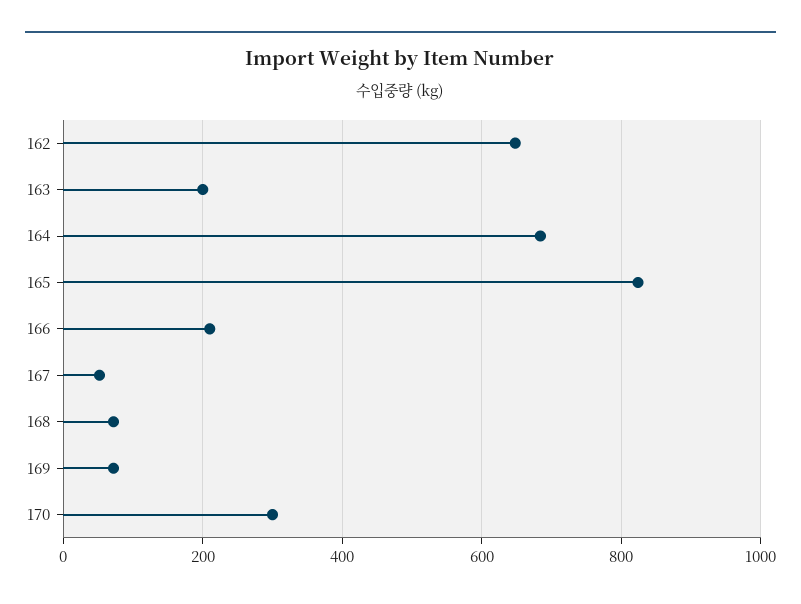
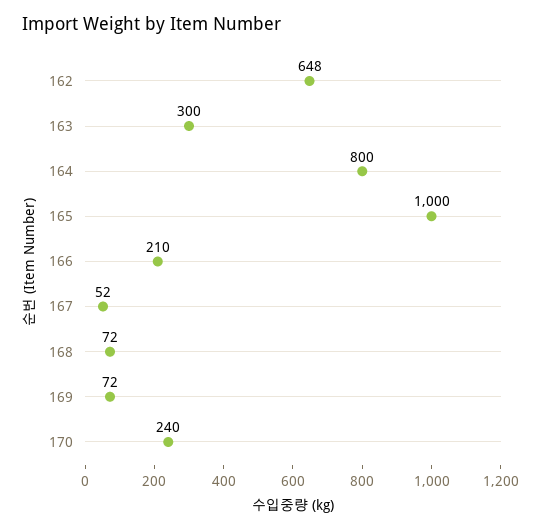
163: 200 -> 300
164: 680 -> 800
165: 820 -> 1000
170: 300 -> 240

